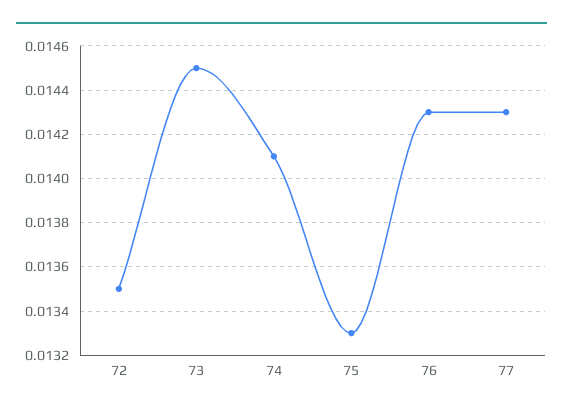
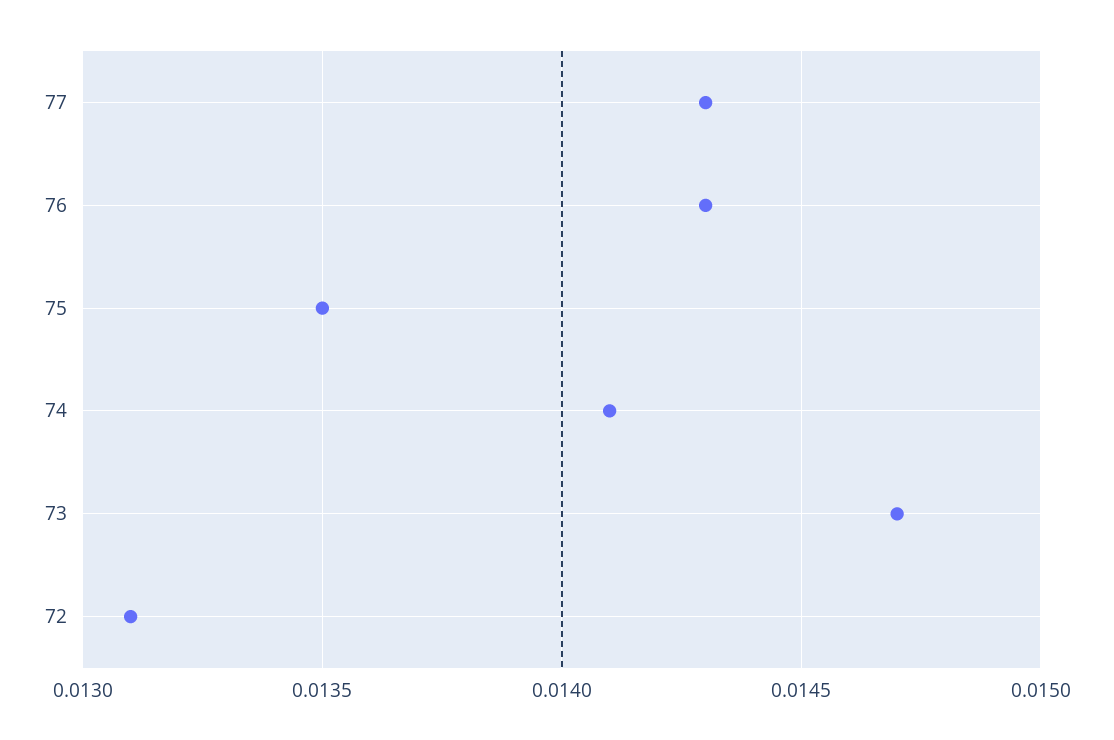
72: 0.0135 -> 0.0131
73: 0.0145 -> 0.0147
75: 0.0133 -> 0.0135

